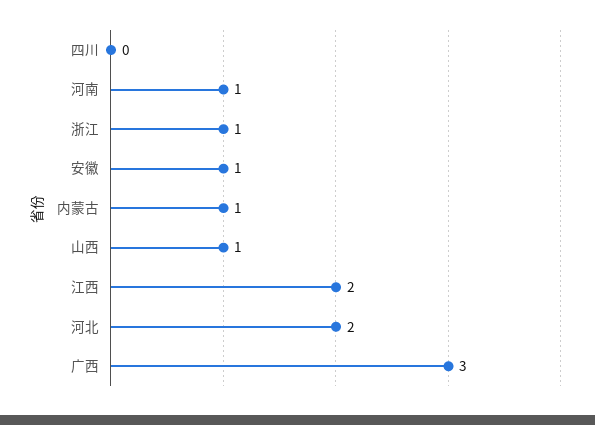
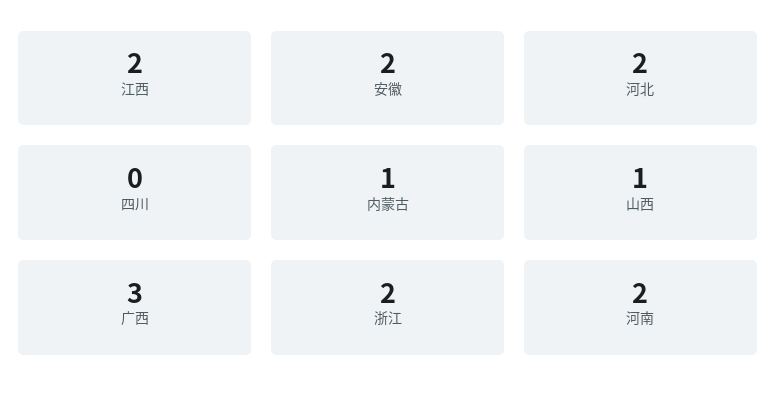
河南: 1 -> 2
浙江: 1 -> 2
安徽: 1 -> 2

